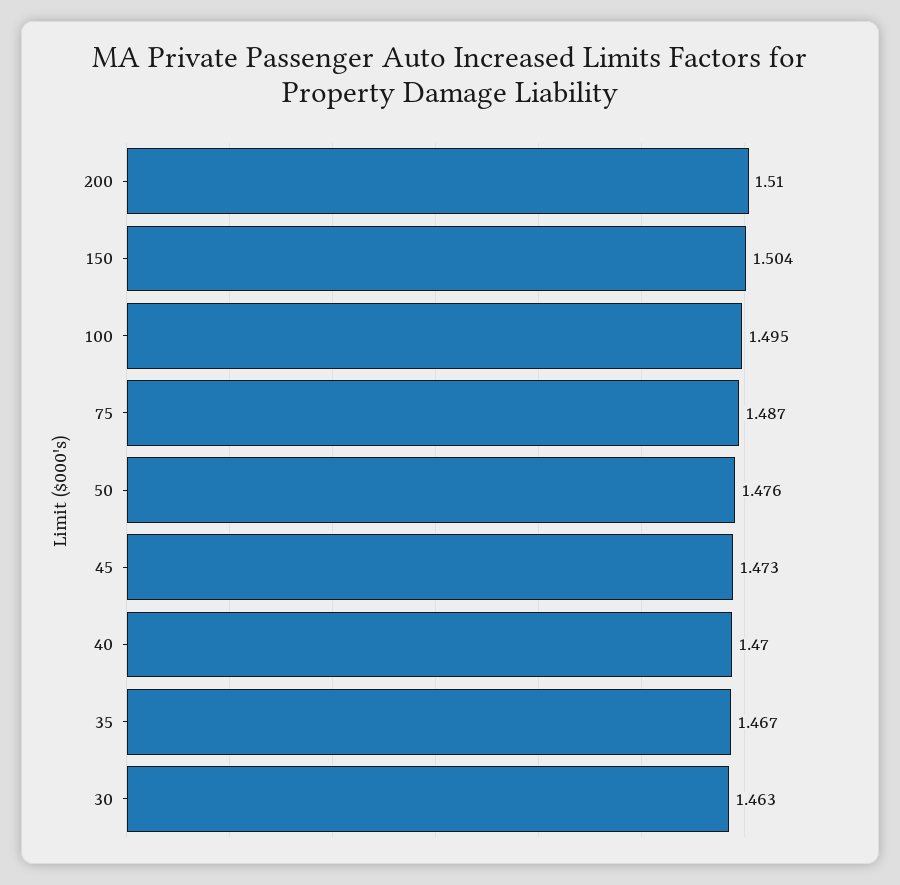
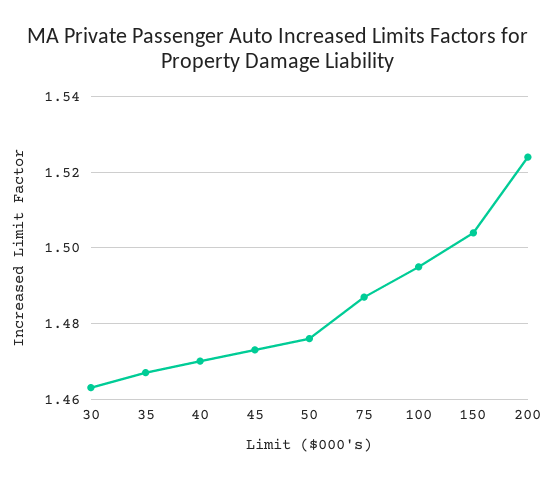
200: 1.51 -> 1.525

